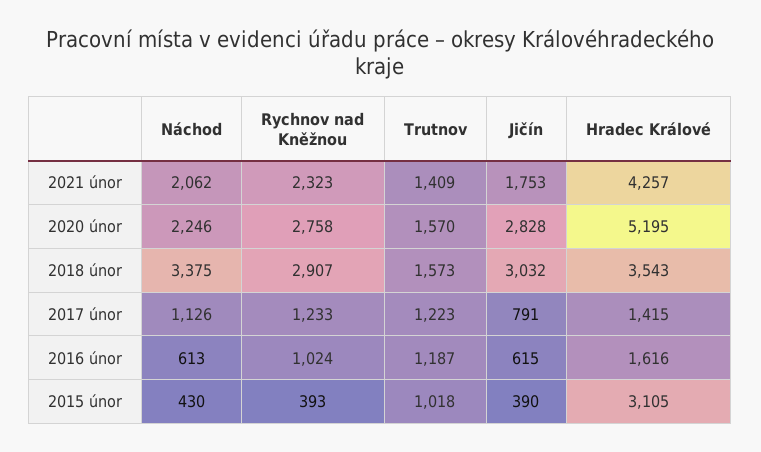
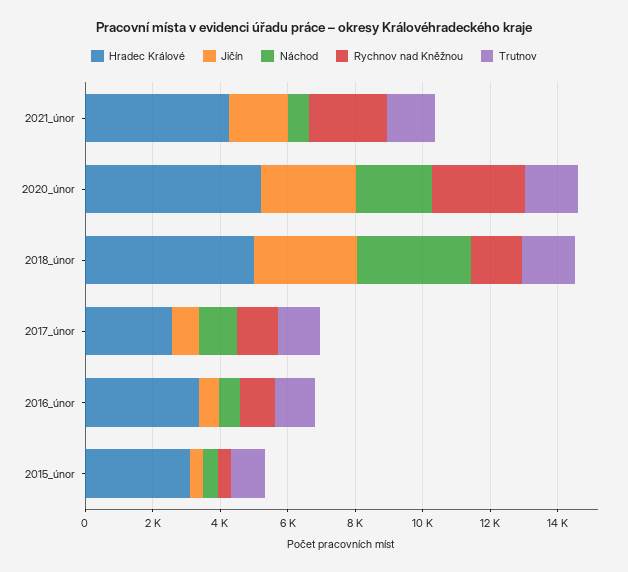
Náchod, 2021 únor: 2062 -> 500
Rychnov nad Kněžnou, 2018 únor: 2907 -> 1500
Hradec Králové, 2018 únor: 3543 -> 5000
Hradec Králové, 2017 únor: 1415 -> 2500
Hradec Králové, 2016 únor: 1616 -> 3500

